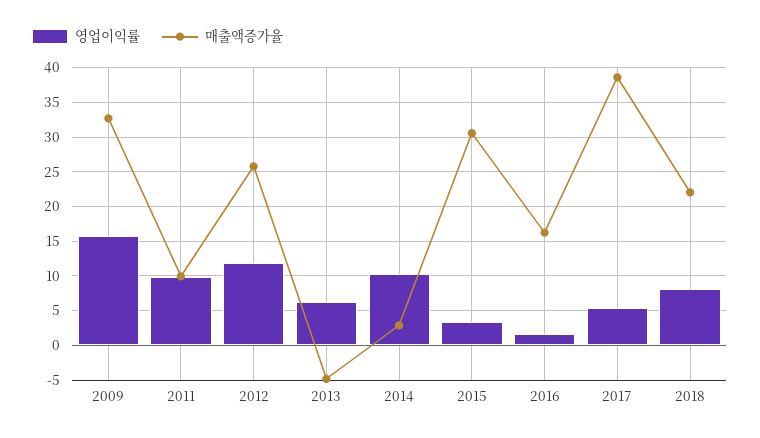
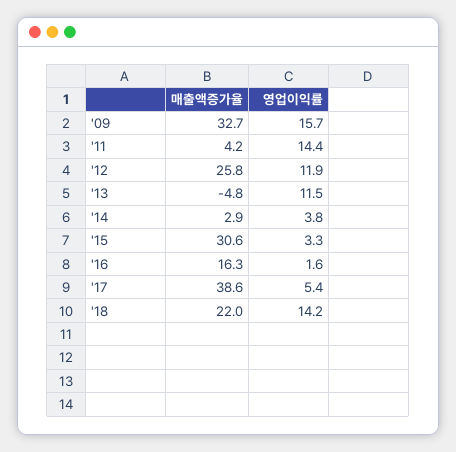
영업이익률, 2011: 10 -> 14.4
매출액증가율, 2011: 10 -> 4.2
영업이익률, 2013: 6 -> 11.5
영업이익률, 2014: 10 -> 3.8
영업이익률, 2018: 8 -> 14.2

